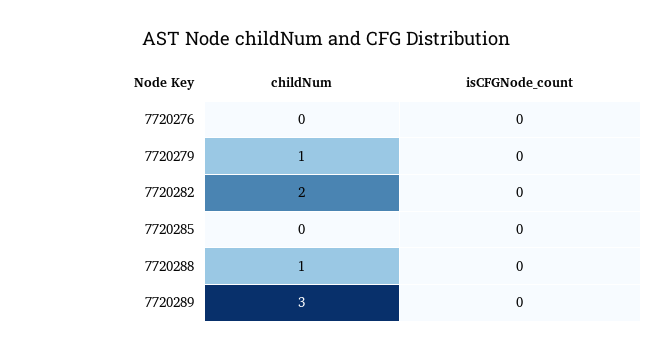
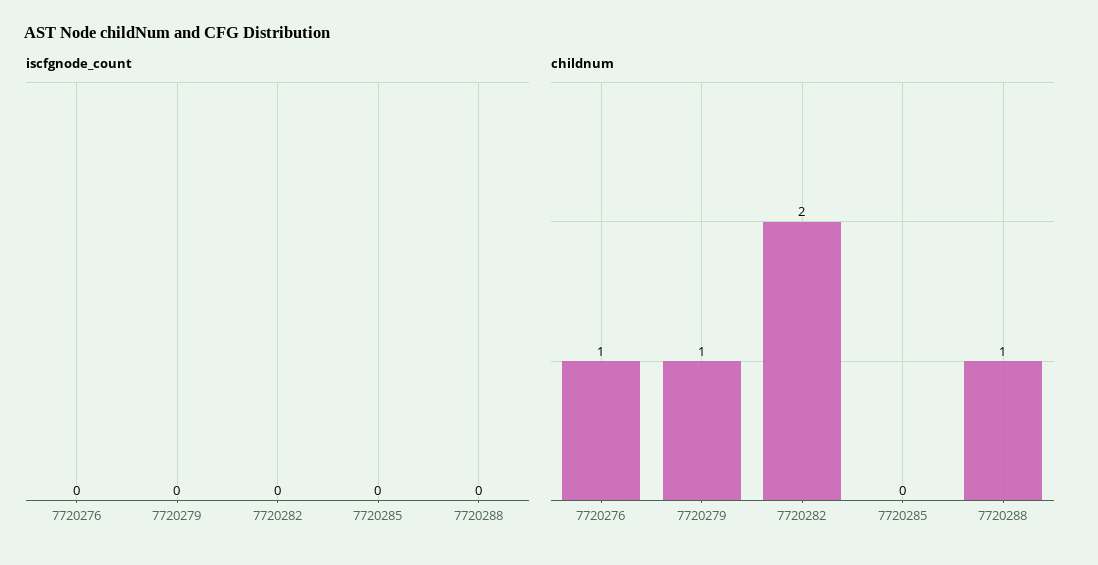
childNum, 7720276: 0 -> 1
childNum, 7720289: 3 -> none
isCFGNode_count, 7720289: 0 -> none

